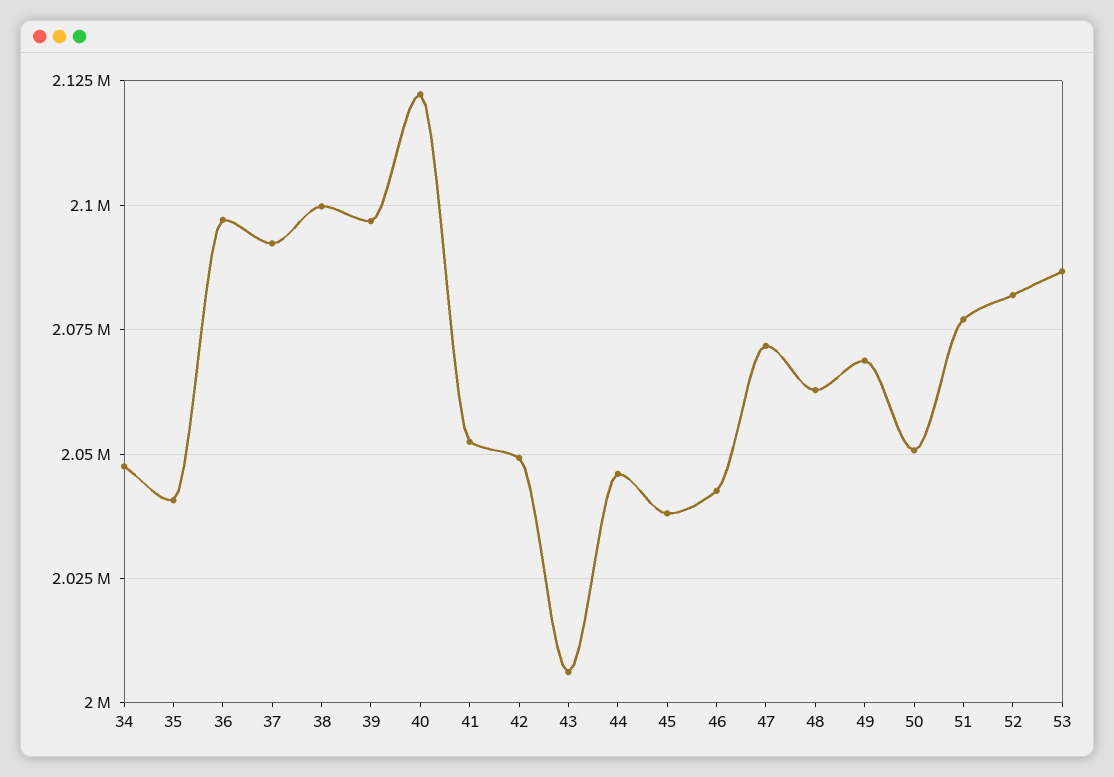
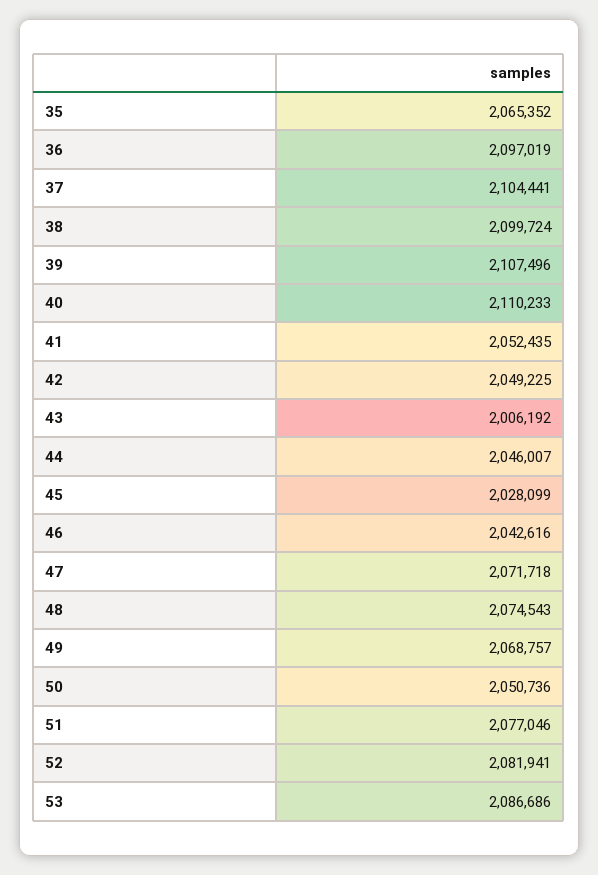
34: 2047500 -> none
35: 2040000 -> 2065352
37: 2092500 -> 2104441
39: 2097500 -> 2107496
40: 2122500 -> 2110233
45: 2037500 -> 2028099
48: 2062500 -> 2074543

